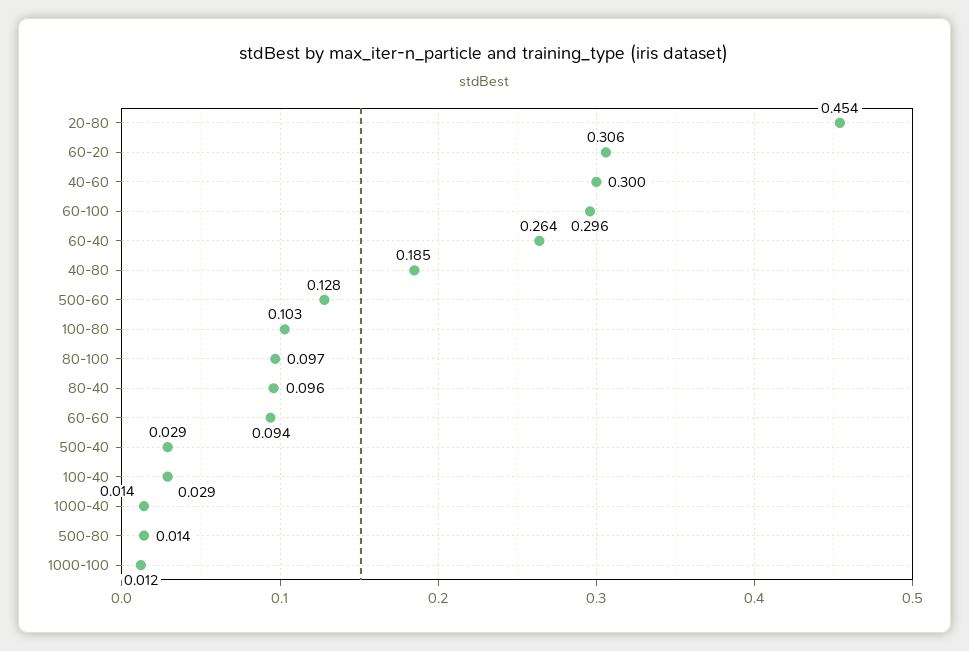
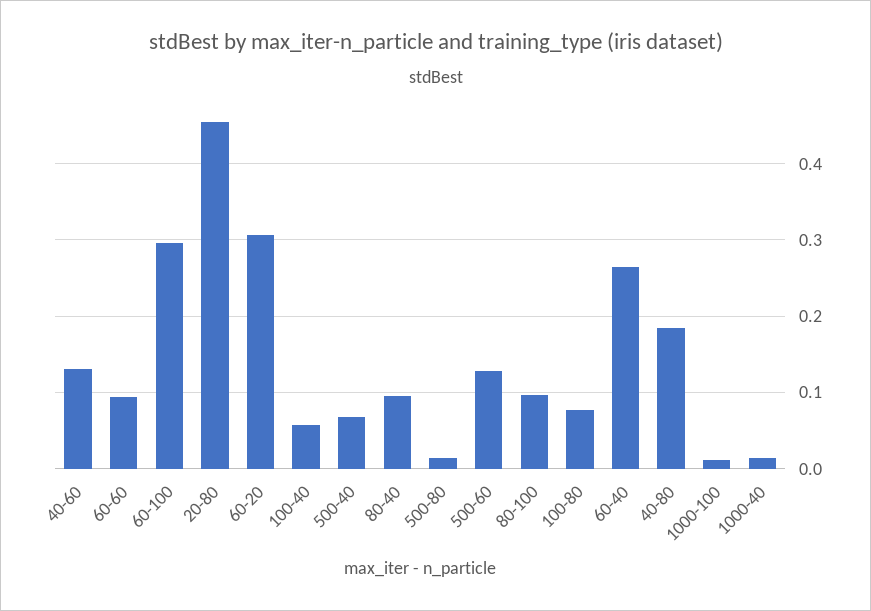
40-60: 0.3 -> 0.13
100-80: 0.103 -> 0.08
500-40: 0.029 -> 0.07
100-40: 0.029 -> 0.06

